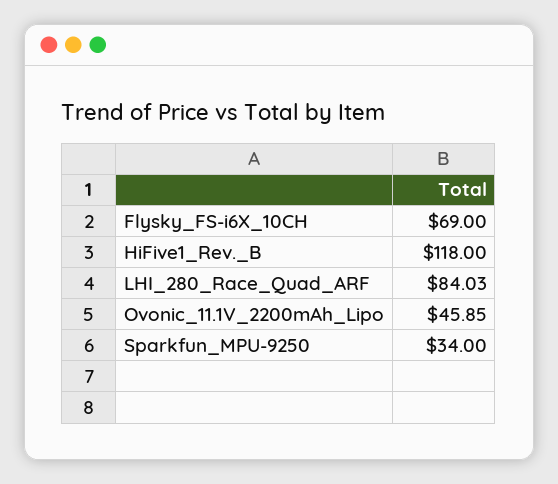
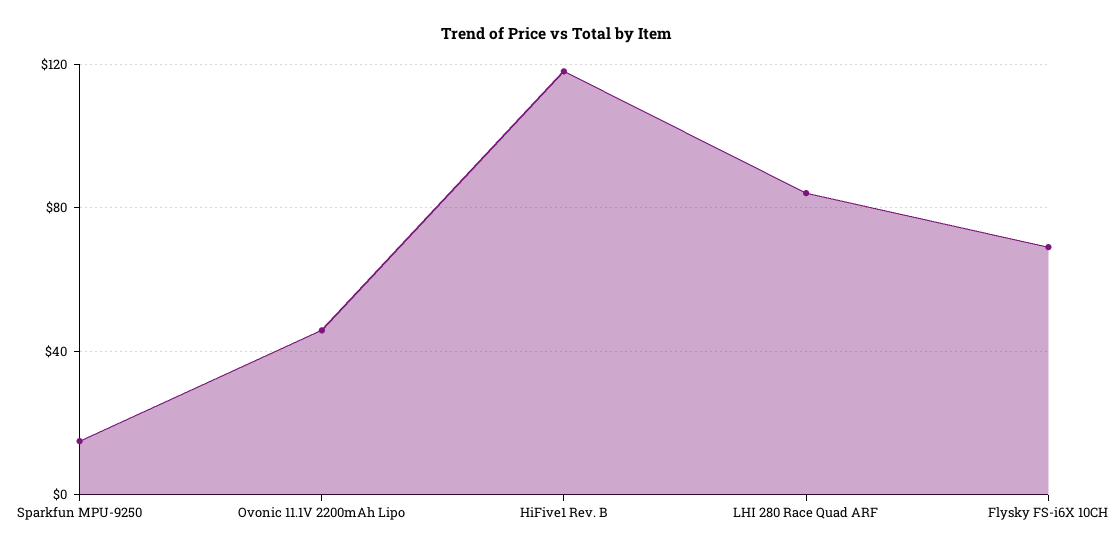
Sparkfun_MPU-9250: 34 -> 15

